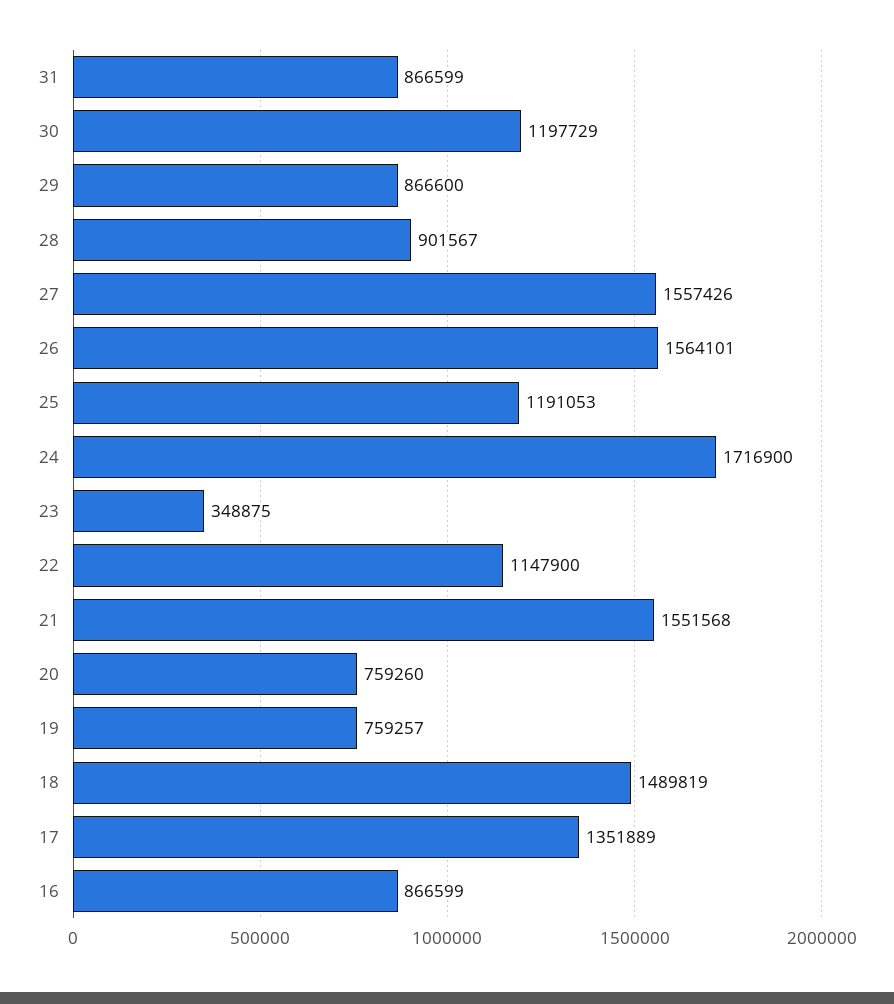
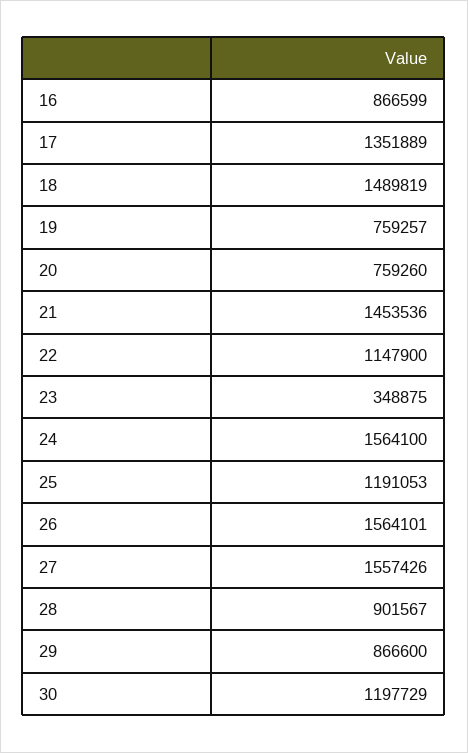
31: 866599 -> none
24: 1716900 -> 1564100
21: 1551568 -> 1453536

